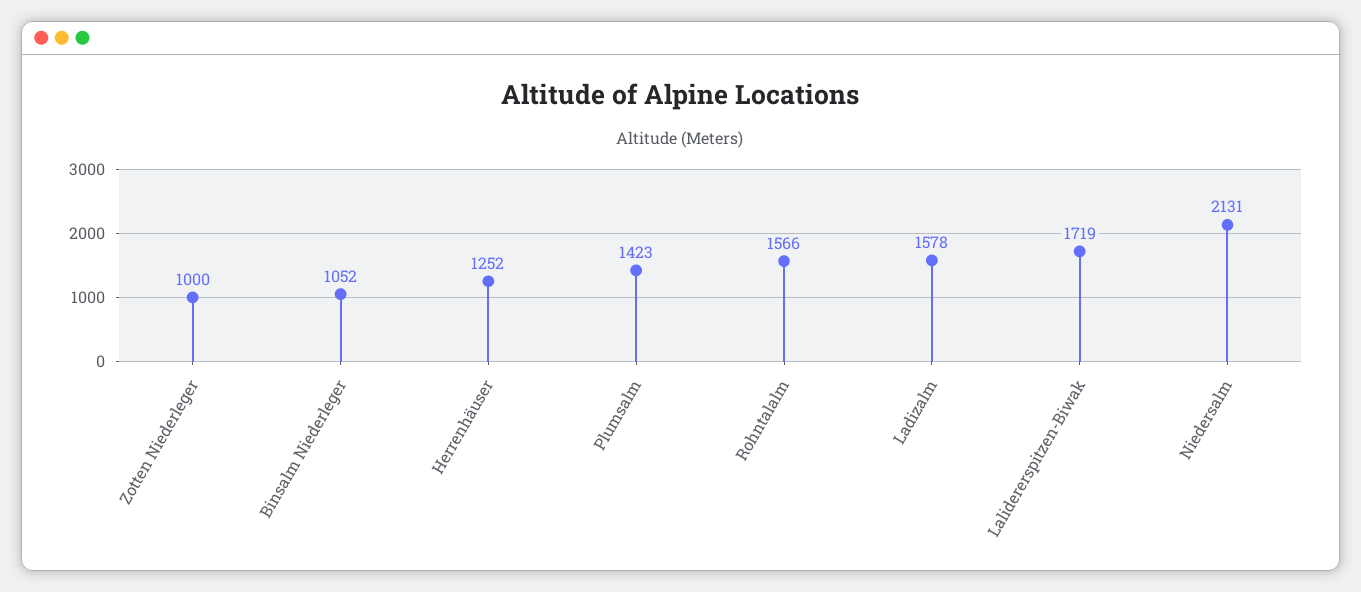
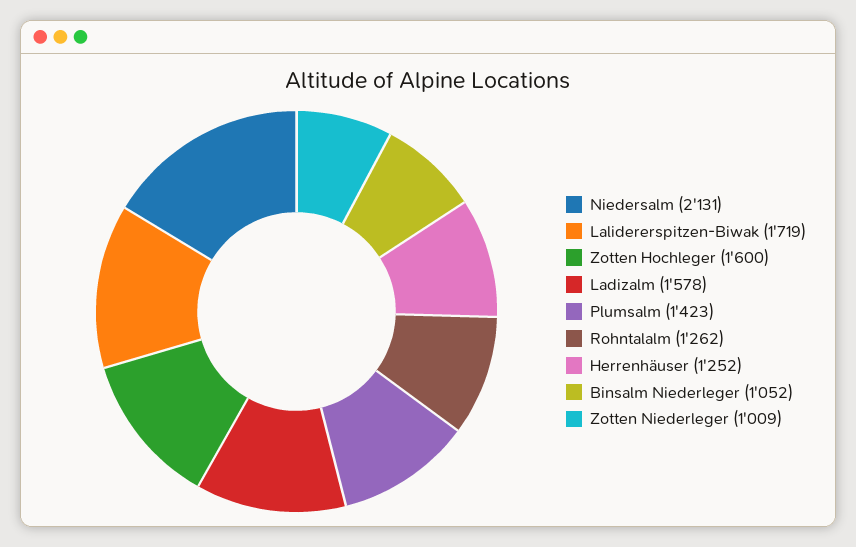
Zotten Niederleger: 1000 -> 1009
Rohntalalm: 1566 -> 1262
Zotten Hochleger: none -> 1600

